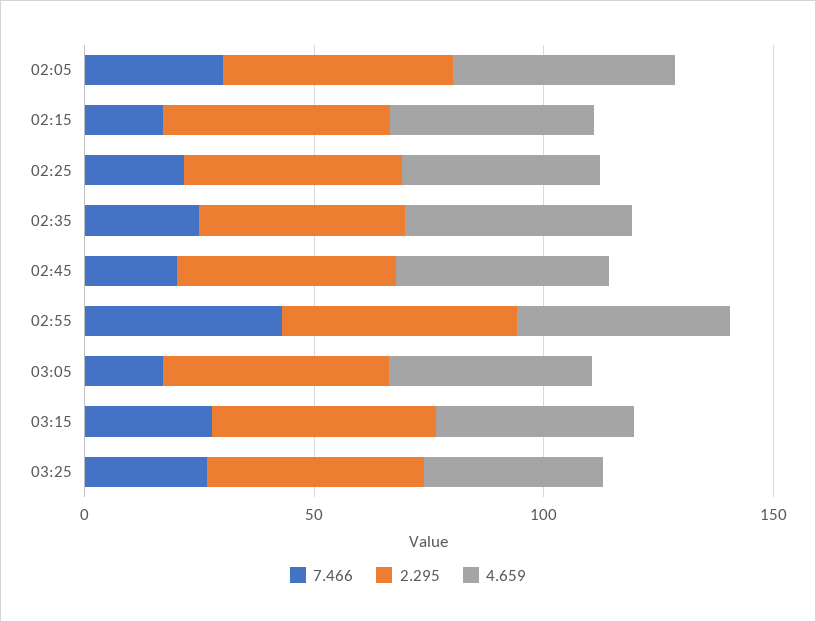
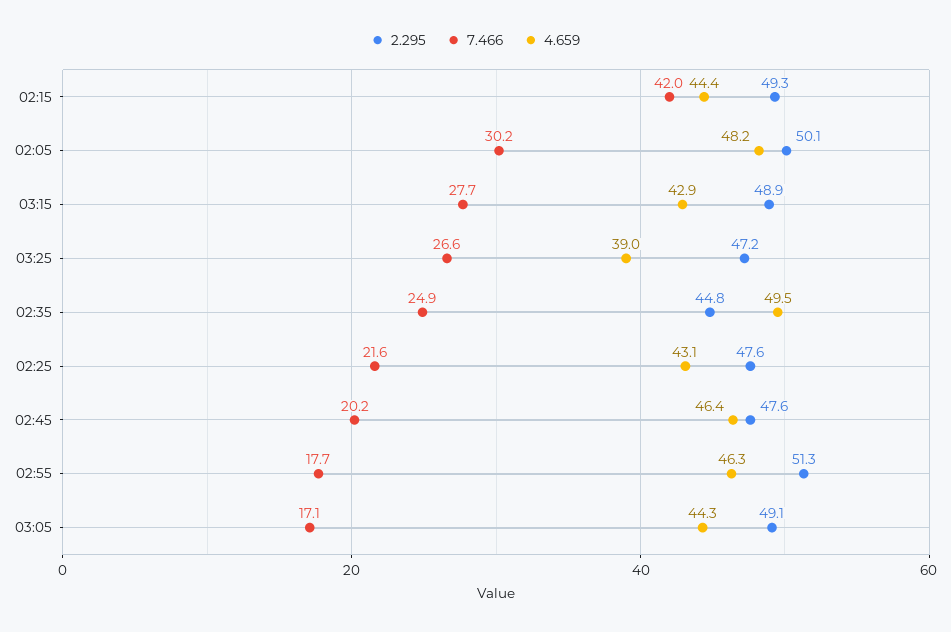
7.466, 02:15: 20 -> 42
7.466, 02:55: 40 -> 17.7

